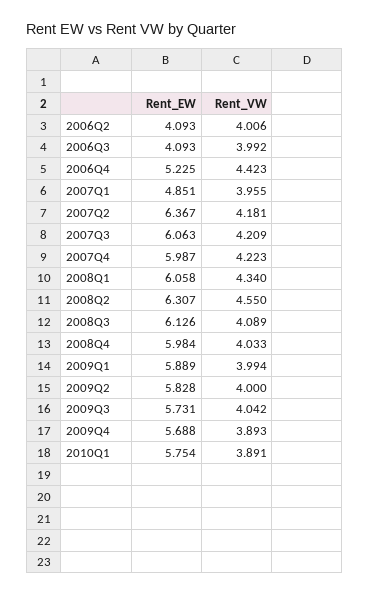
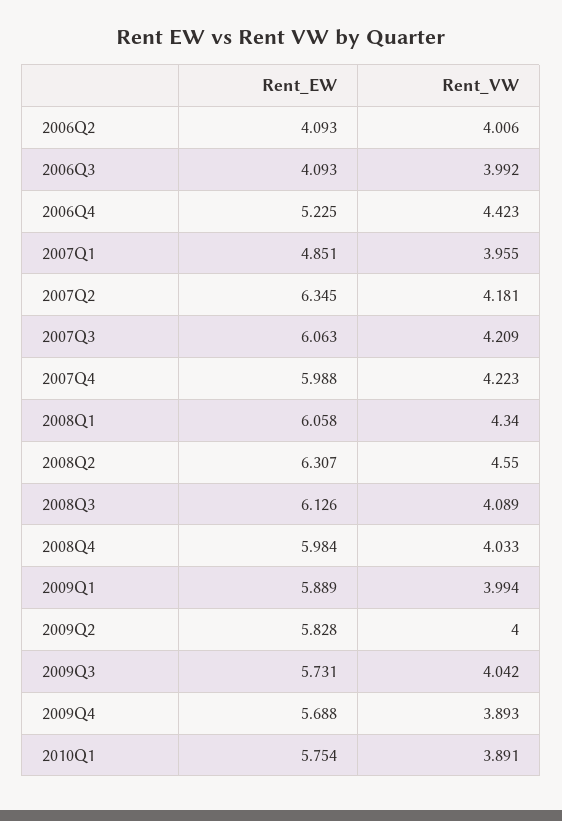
Rent_EW, 2007Q2: 6.367 -> 6.345
Rent_EW, 2007Q4: 5.987 -> 5.988

